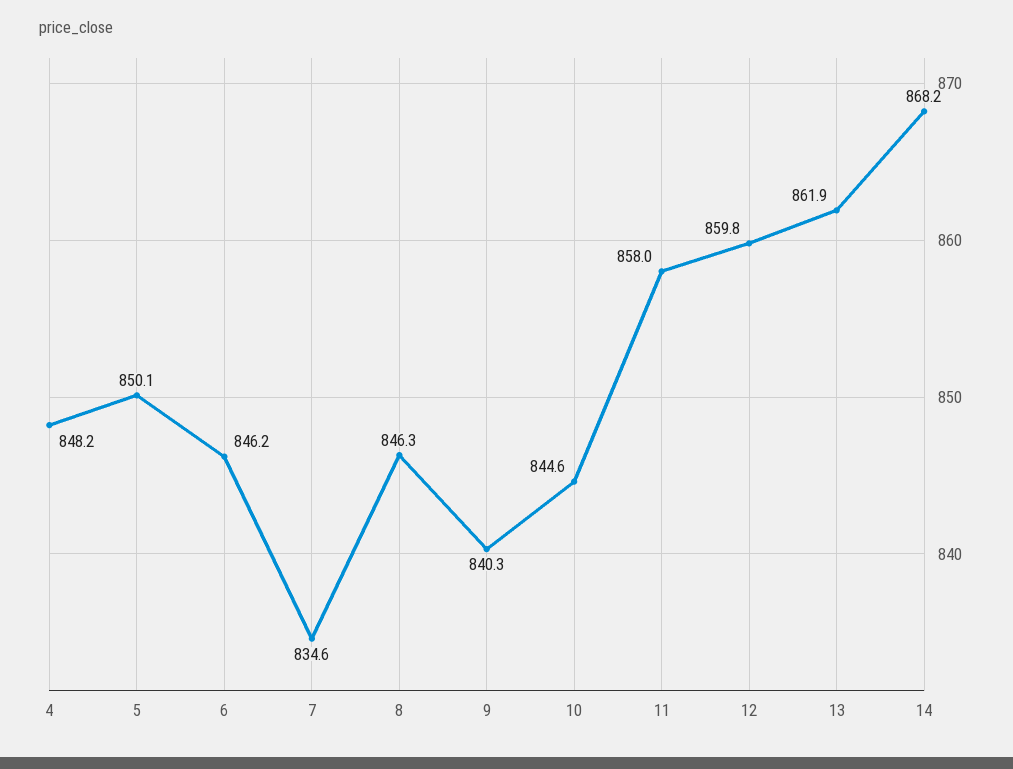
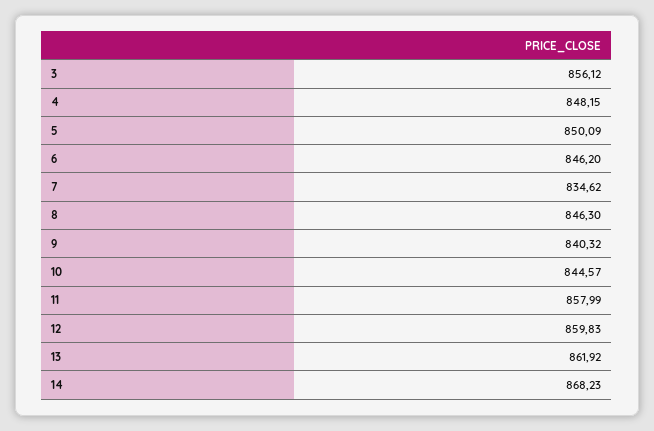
3: none -> 856.12

